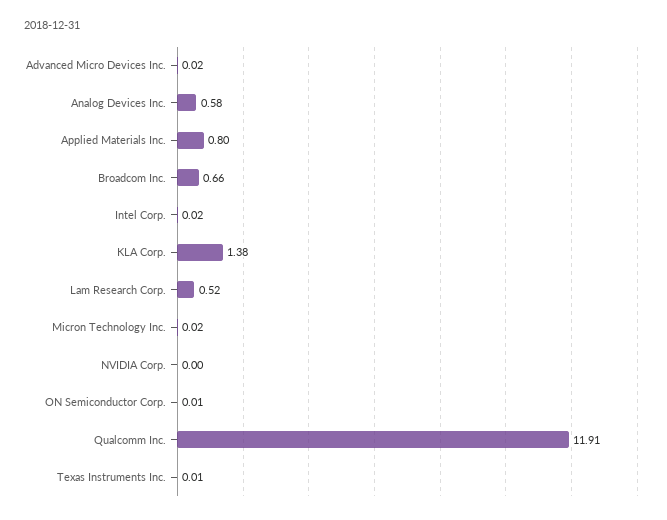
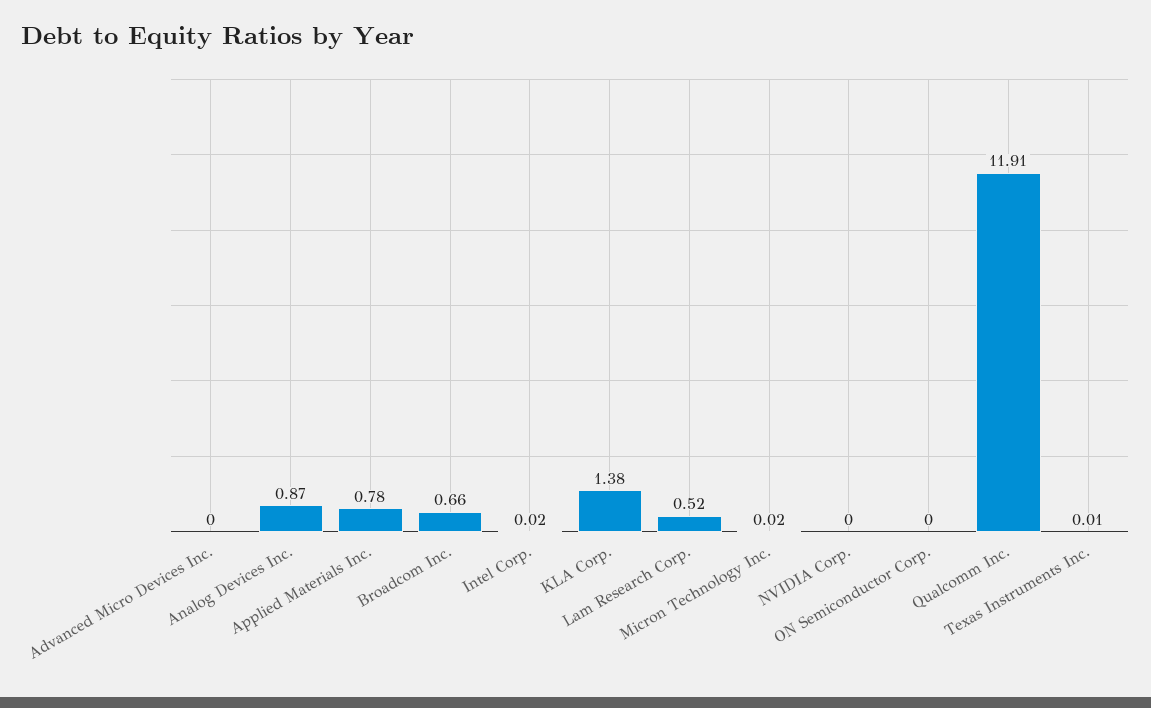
Advanced Micro Devices Inc.: 0.02 -> 0
Analog Devices Inc.: 0.58 -> 0.87
Applied Materials Inc.: 0.8 -> 0.78
ON Semiconductor Corp.: 0.01 -> 0

